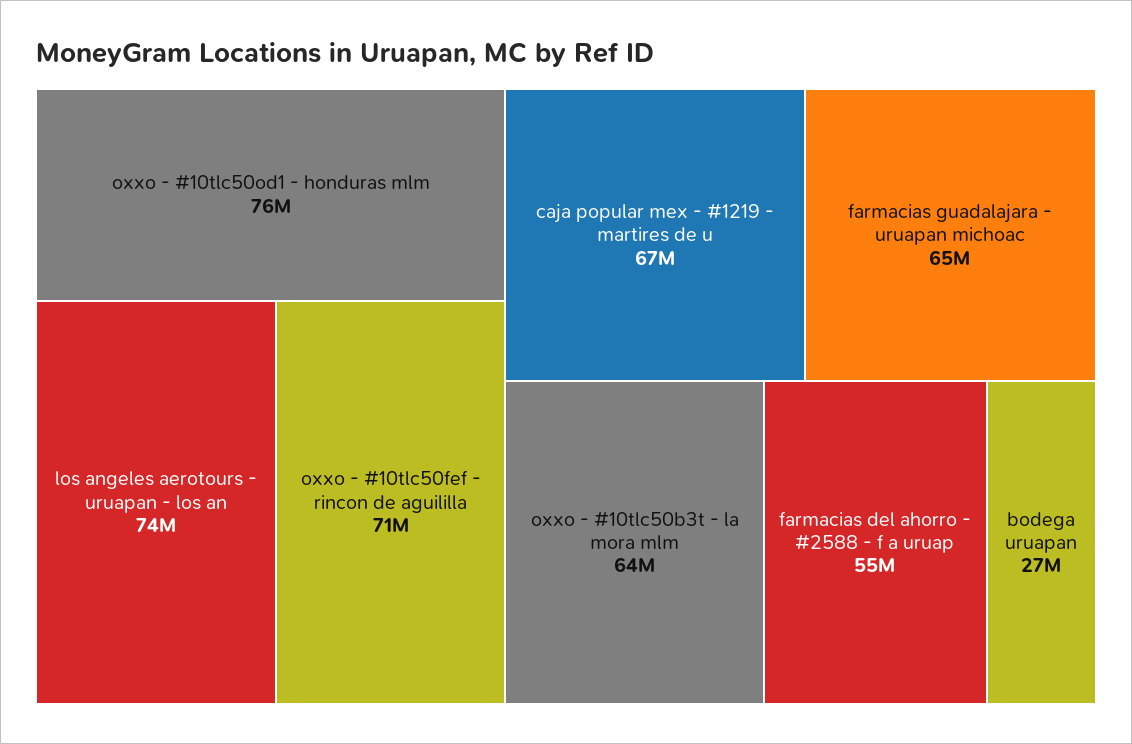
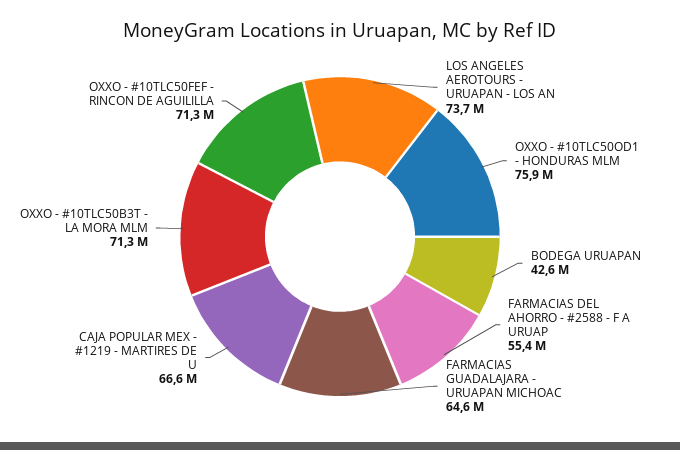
oxxo - #10tlc50b3t - la mora mlm: 64000000 -> 71300000
bodega uruapan: 27000000 -> 42600000

